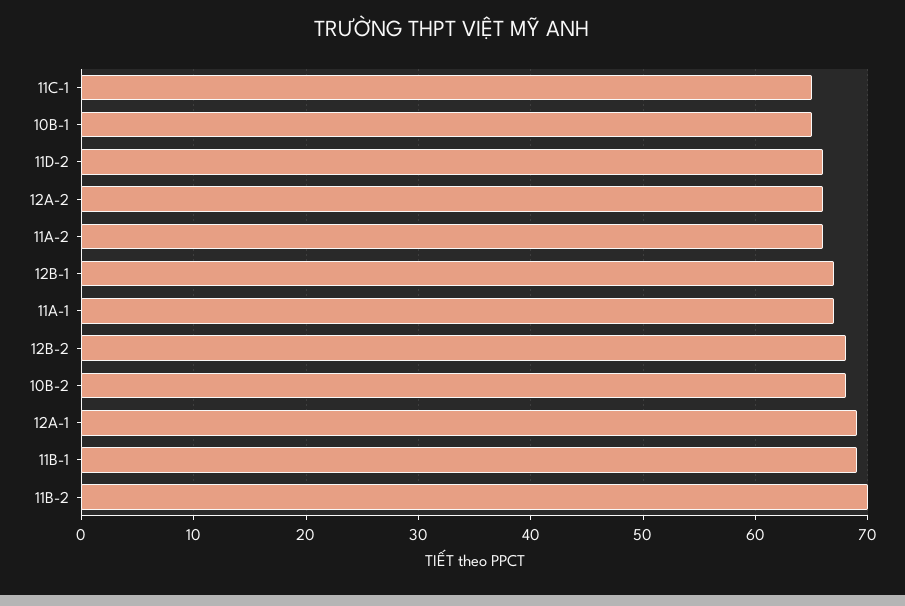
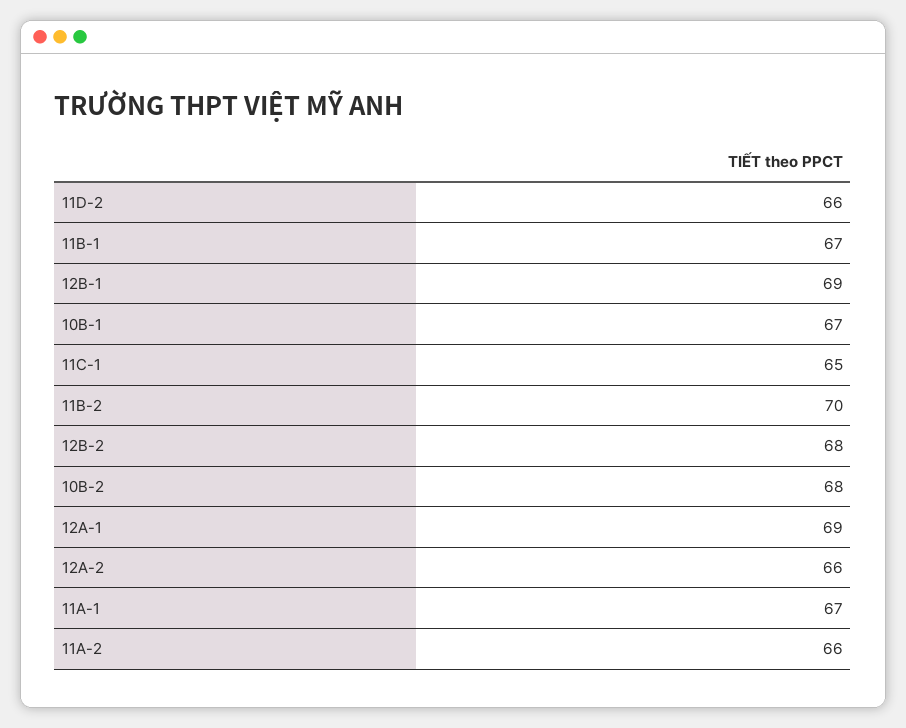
10B-1: 65 -> 67
12B-1: 67 -> 69
11B-1: 69 -> 67

